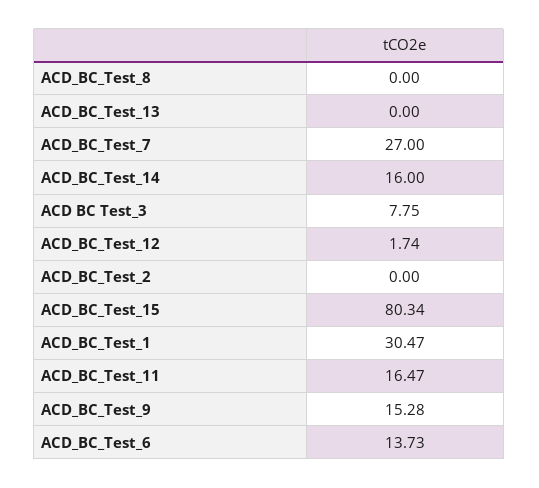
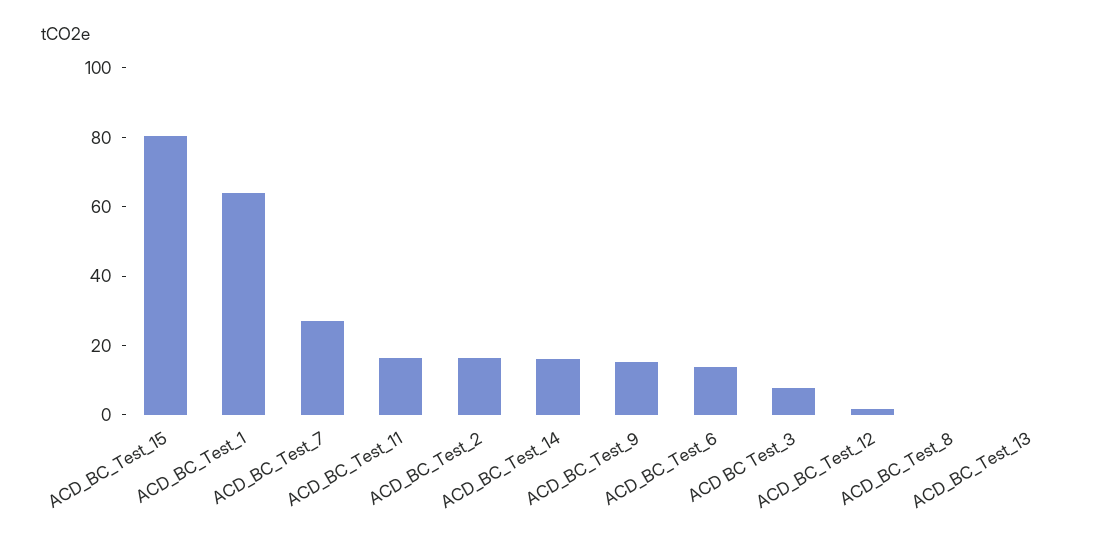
ACD_BC_Test_2: 0 -> 15
ACD_BC_Test_1: 30.47 -> 65

